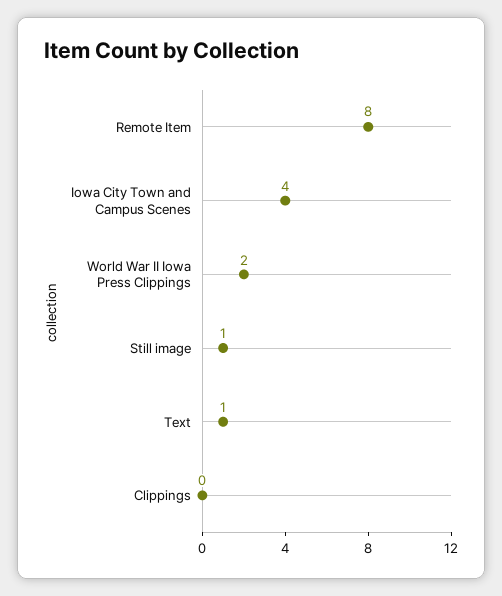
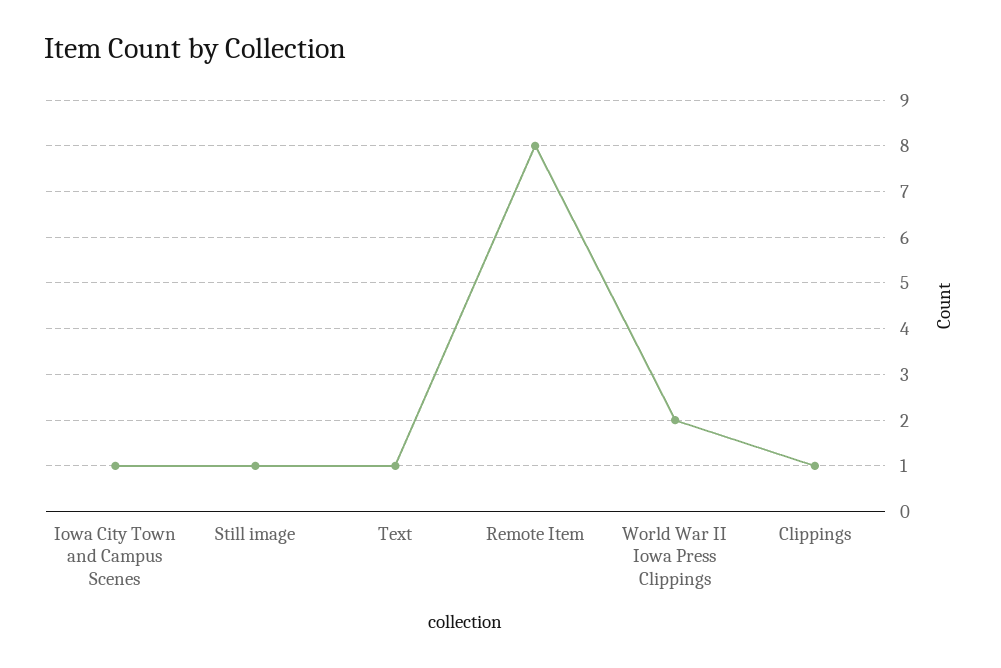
Iowa City Town and Campus Scenes: 4 -> 1
Clippings: 0 -> 1

